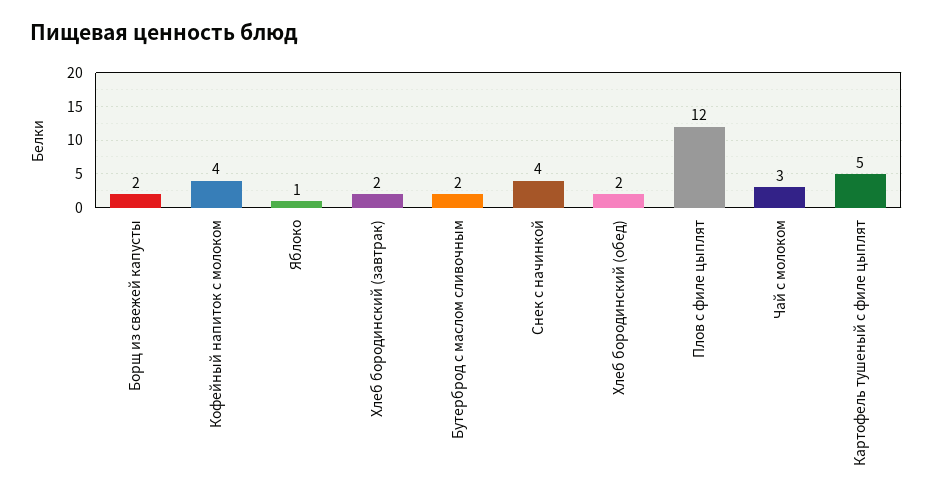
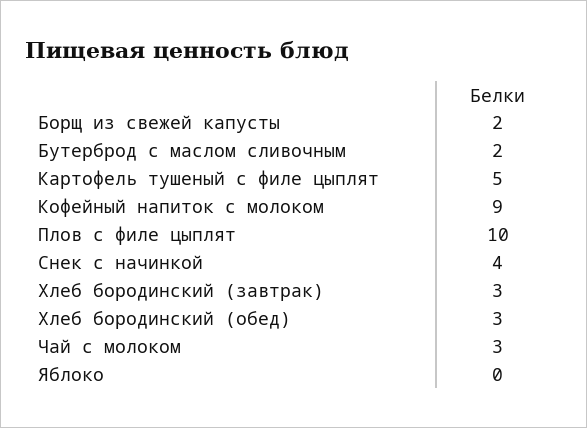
Кофейный напиток с молоком: 4 -> 9
Яблоко: 1 -> 0
Хлеб бородинский (завтрак): 2 -> 3
Хлеб бородинский (обед): 2 -> 3
Плов с филе цыплят: 12 -> 10

